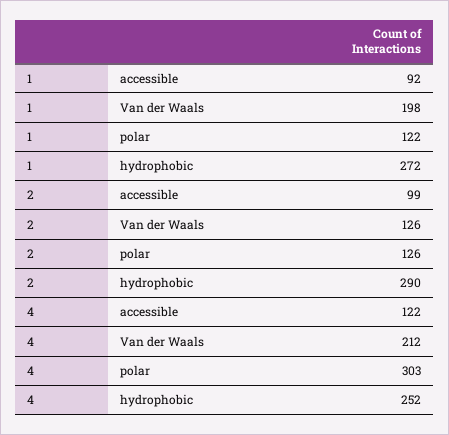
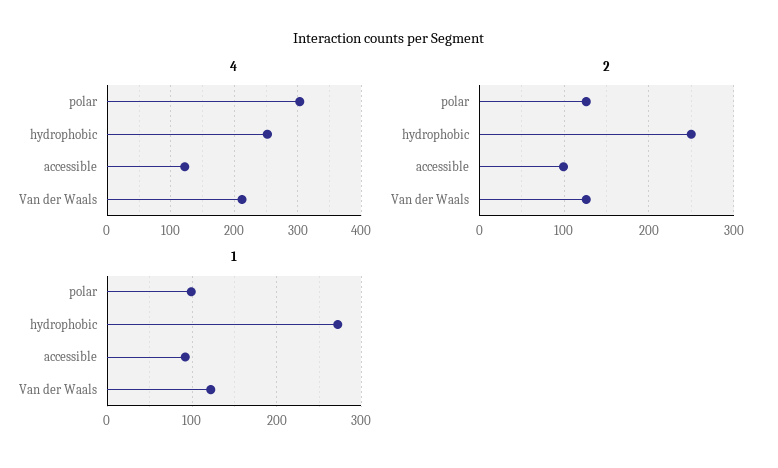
1, Van der Waals: 198 -> 120
1, polar: 122 -> 100
2, hydrophobic: 290 -> 250

